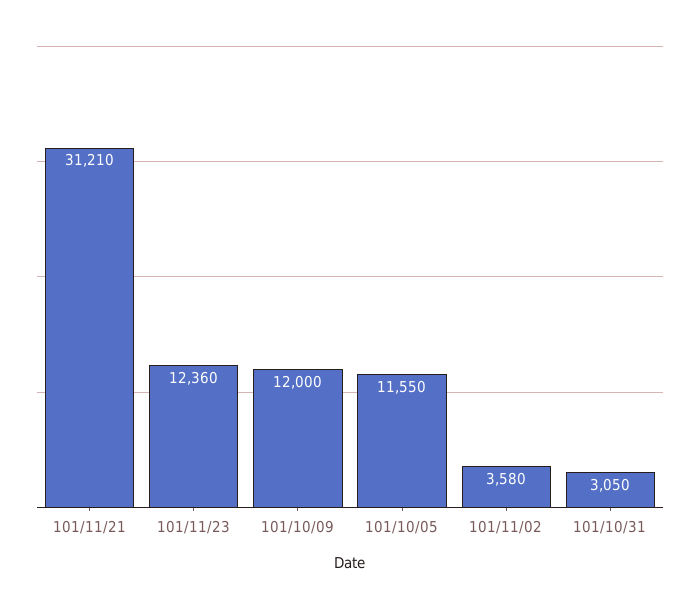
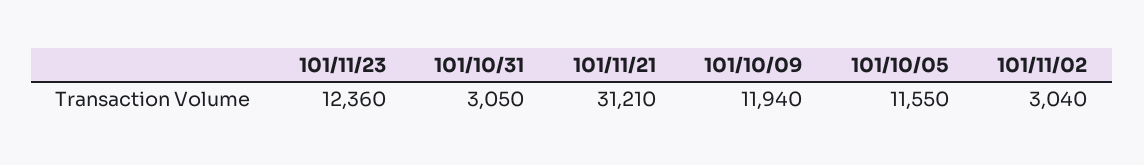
101/10/09: 12000 -> 11940
101/11/02: 3580 -> 3040

